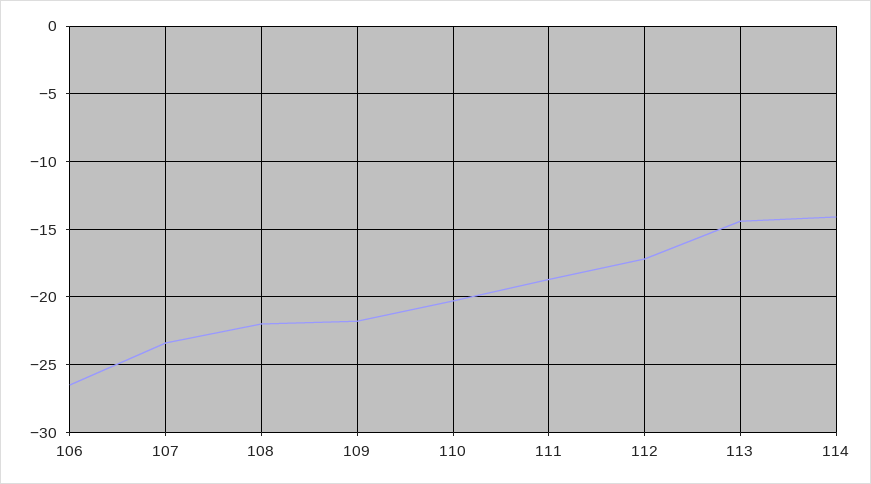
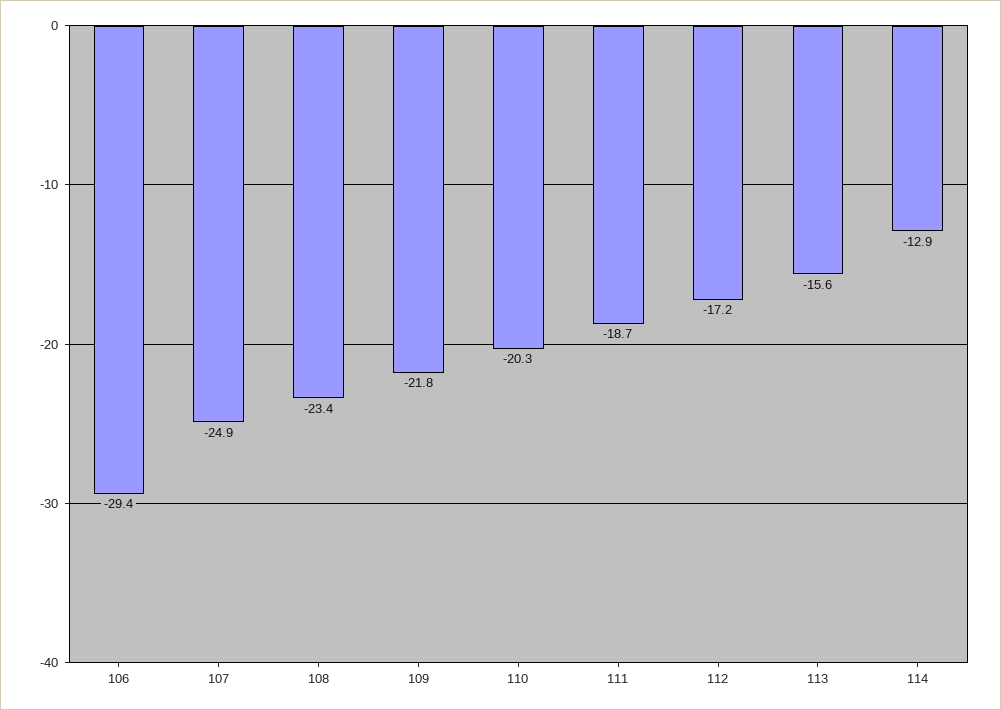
106: -26.5 -> -29.4
107: -23.5 -> -24.9
108: -22 -> -23.4
113: -14.5 -> -15.6
114: -14 -> -12.9

